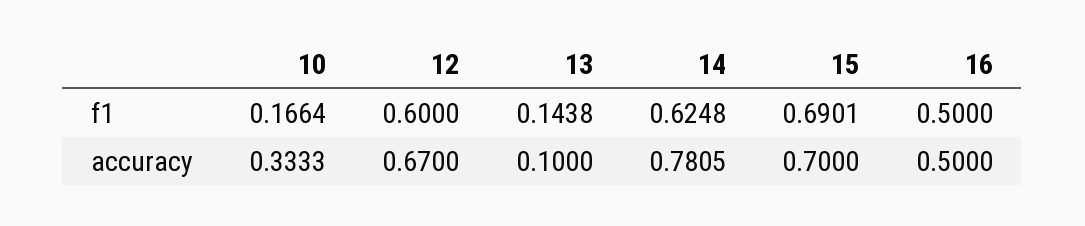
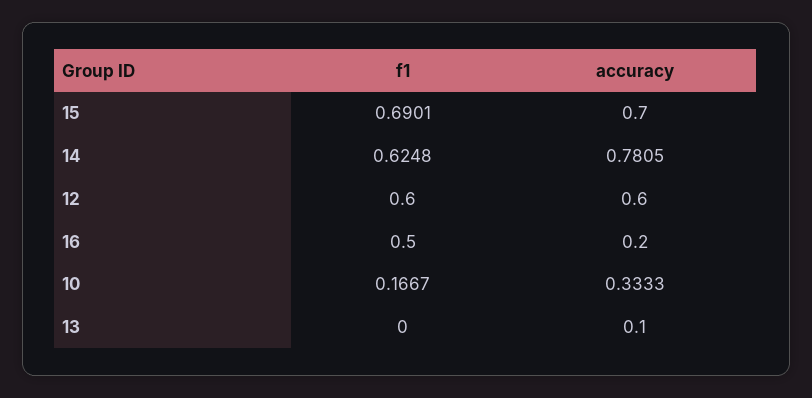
10, f1: 0.1664 -> 0.1667
13, f1: 0.1438 -> 0
12, accuracy: 0.67 -> 0.6
16, accuracy: 0.5 -> 0.2

